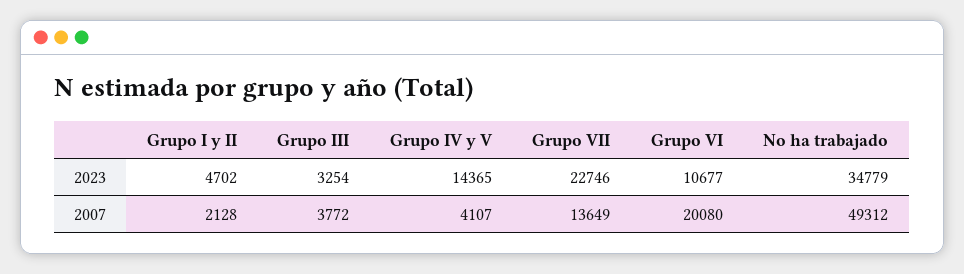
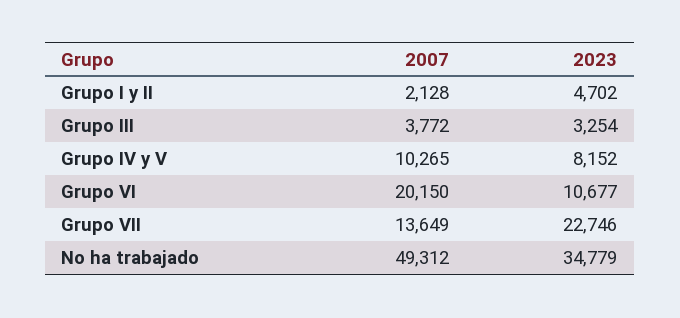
Grupo IV y V, 2023: 14365 -> 8152
Grupo IV y V, 2007: 4107 -> 10265
Grupo VI, 2007: 20080 -> 20150

